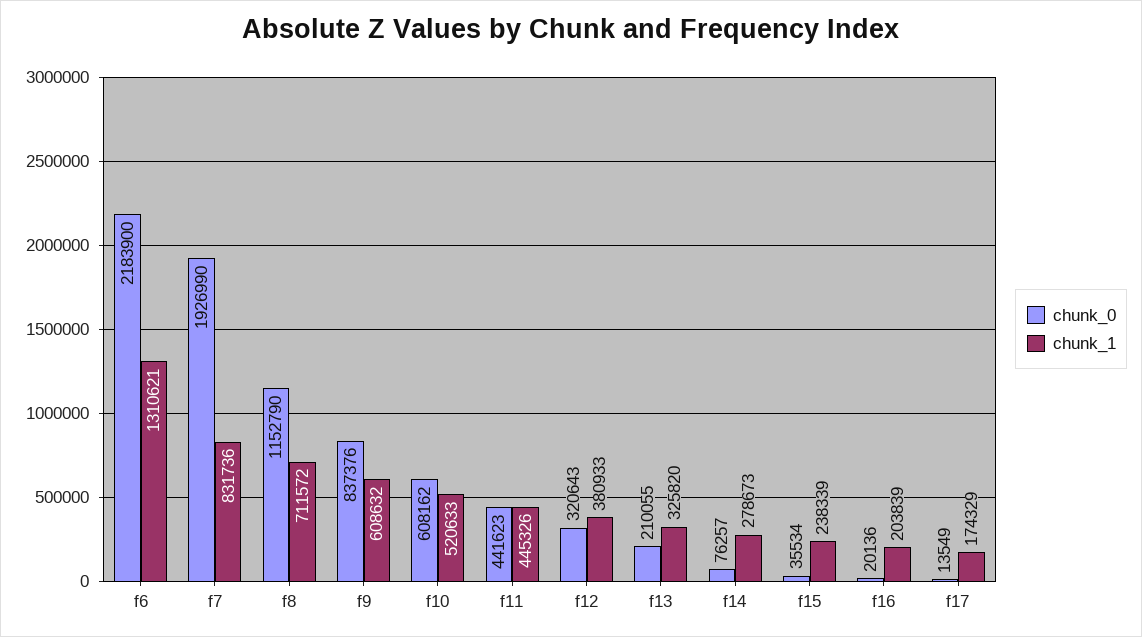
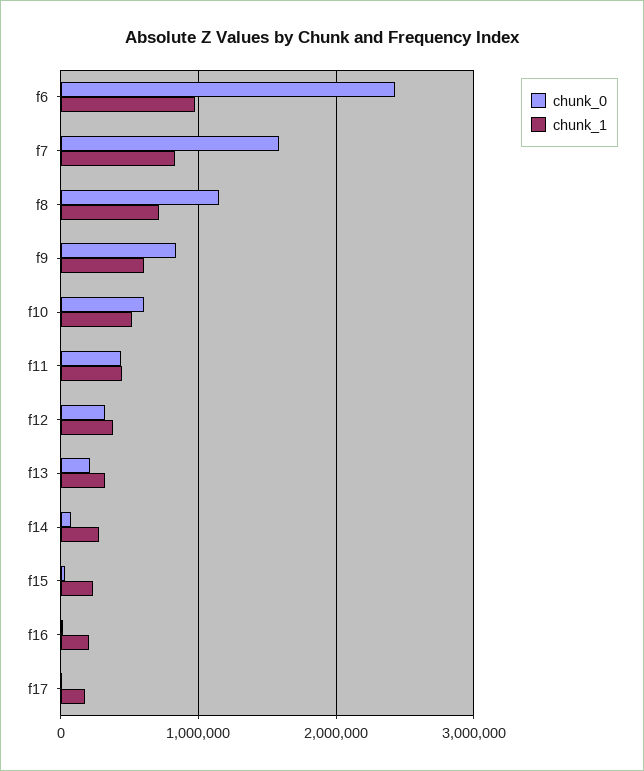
chunk_0, f6: 2183900 -> 2400000
chunk_1, f6: 1310621 -> 1000000
chunk_0, f7: 1926990 -> 1600000

